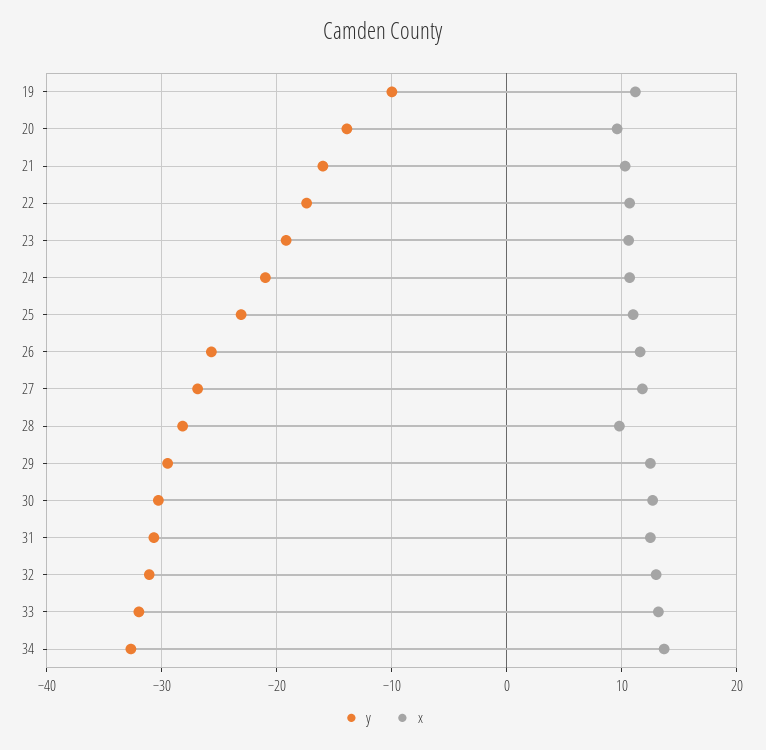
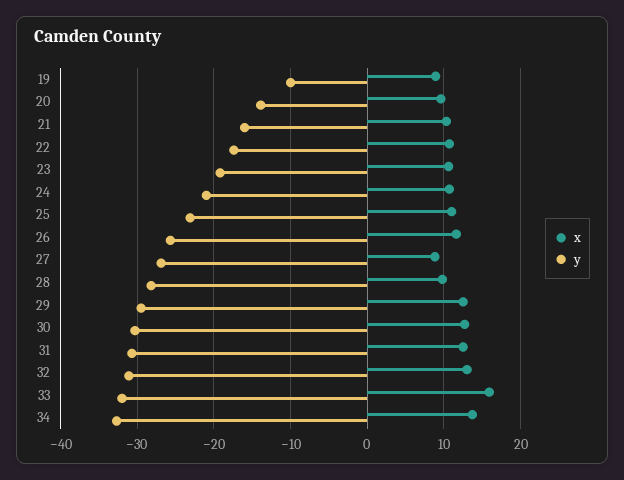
x, 19: 11 -> 9
x, 27: 12 -> 9
x, 33: 13 -> 16

